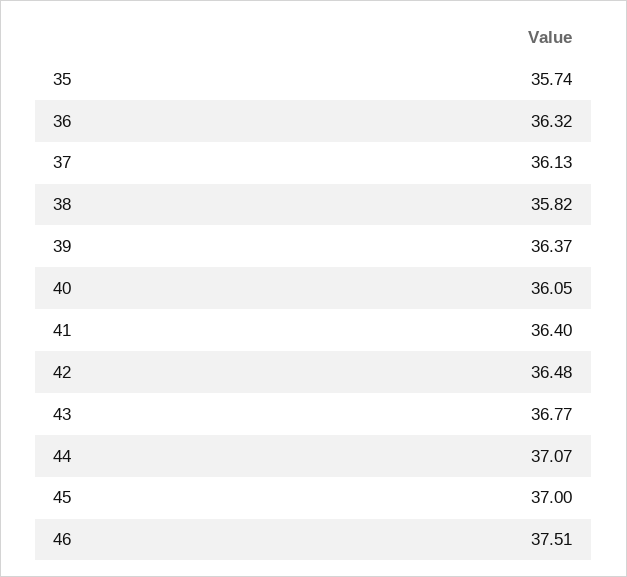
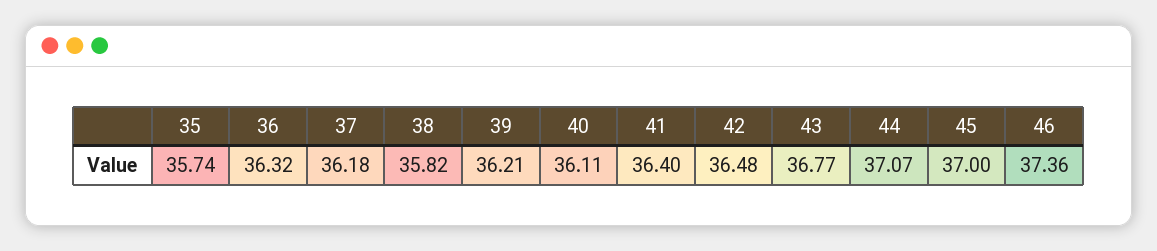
37: 36.13 -> 36.18
39: 36.37 -> 36.21
40: 36.05 -> 36.11
46: 37.51 -> 37.36

